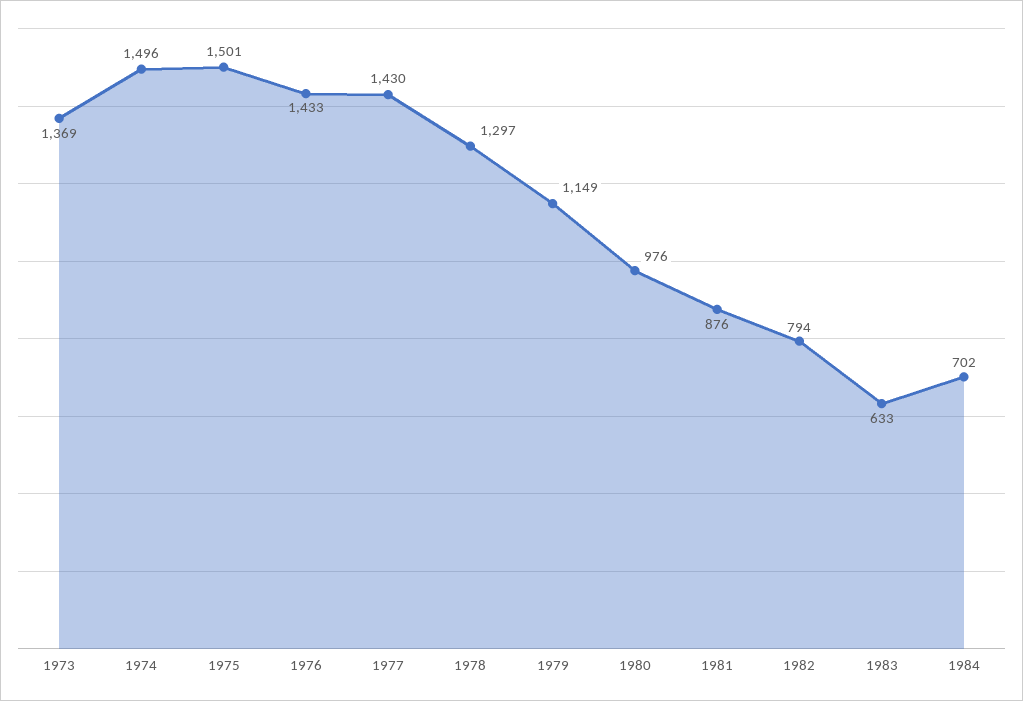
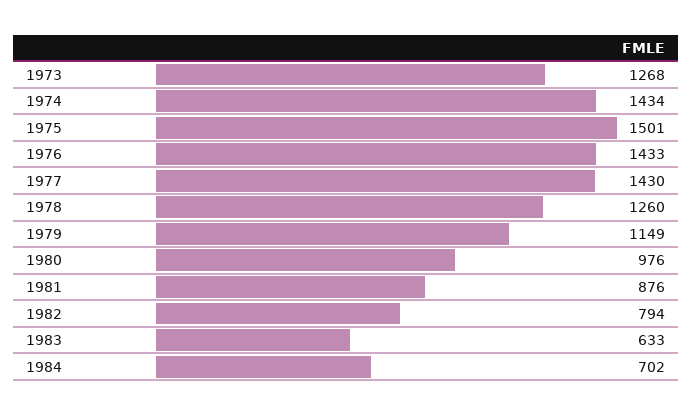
1973: 1369 -> 1268
1974: 1496 -> 1434
1978: 1297 -> 1260

